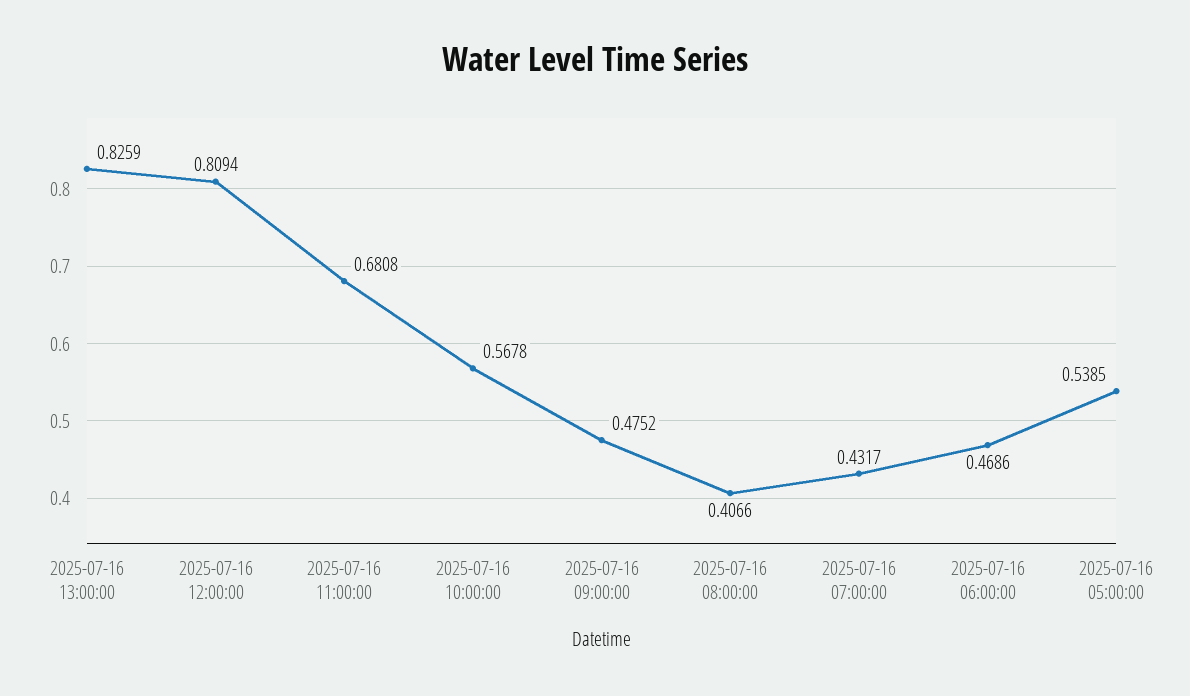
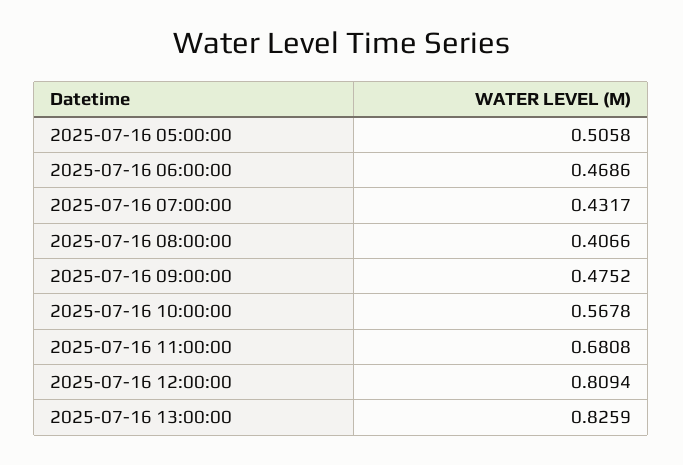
2025-07-16 05:00:00: 0.5385 -> 0.5058

